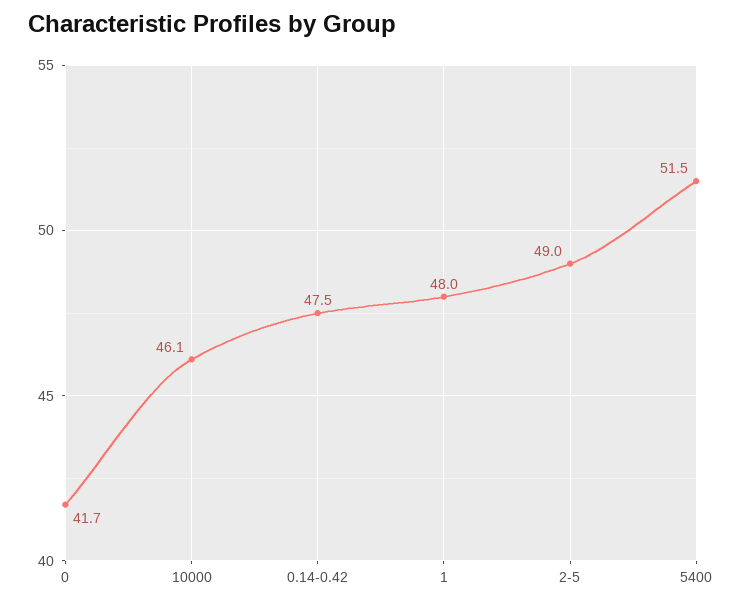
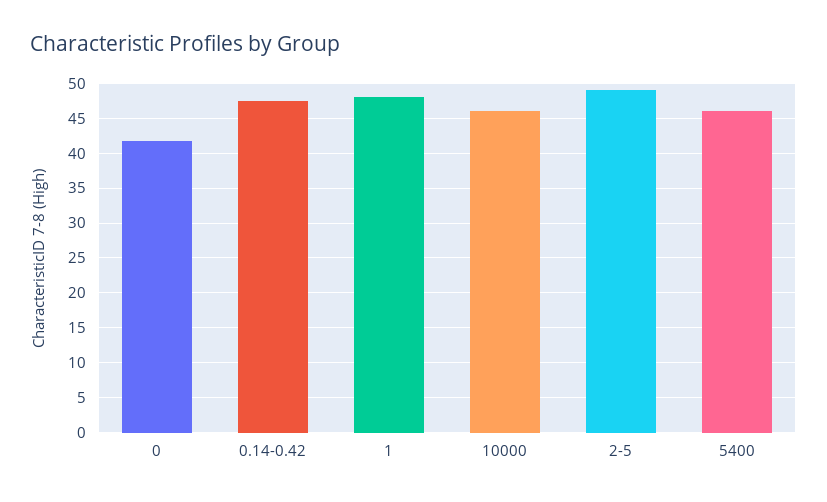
5400: 51.5 -> 46

